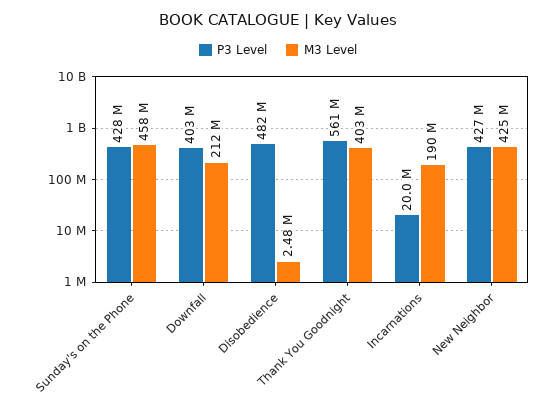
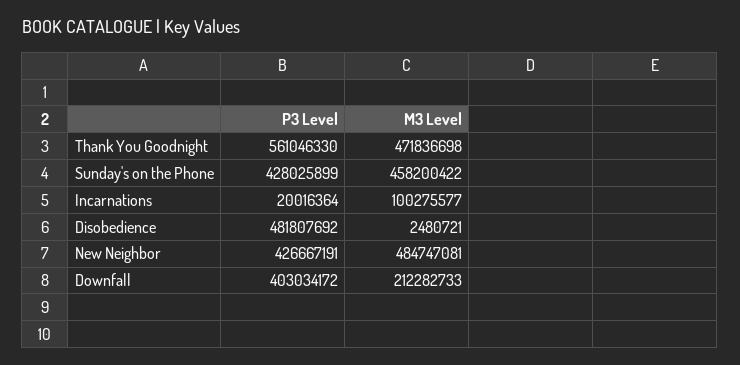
M3 Level, Thank You Goodnight: 403000000 -> 471836698
M3 Level, Incarnations: 190000000 -> 100275577
M3 Level, New Neighbor: 425000000 -> 484747081

